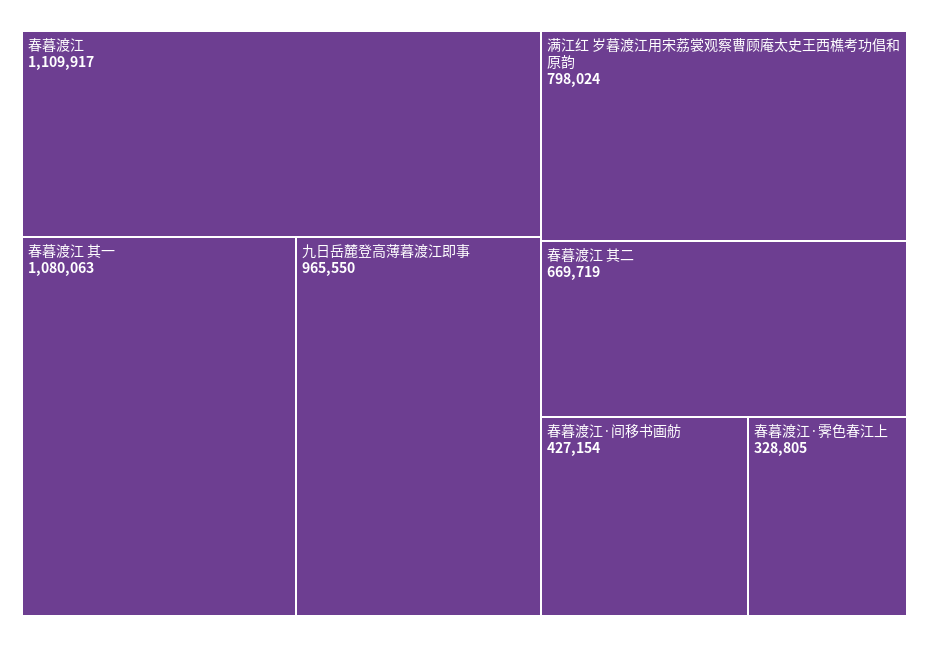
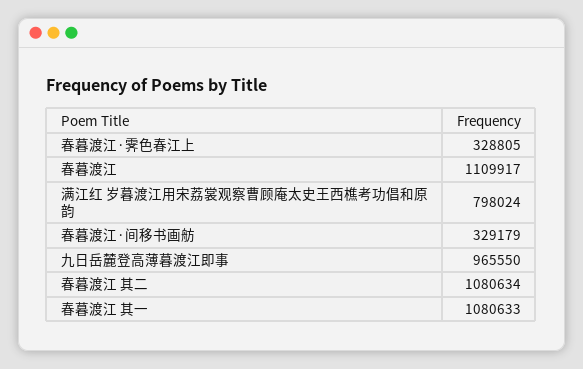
春暮渡江 其一: 1080063 -> 1080633
春暮渡江 其二: 669719 -> 1080634
春暮渡江·间移书画舫: 427154 -> 329179

